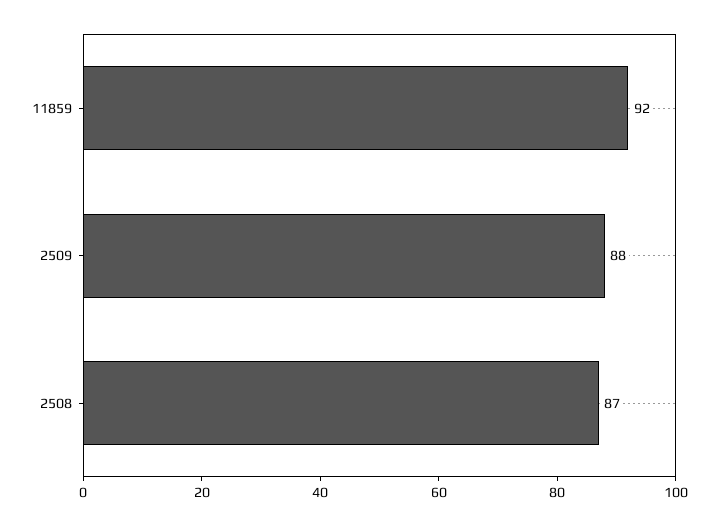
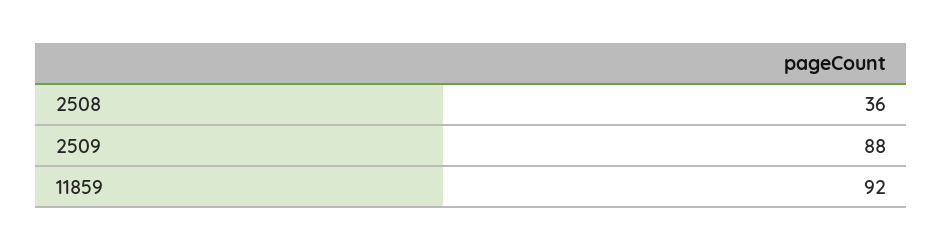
2508: 87 -> 36

